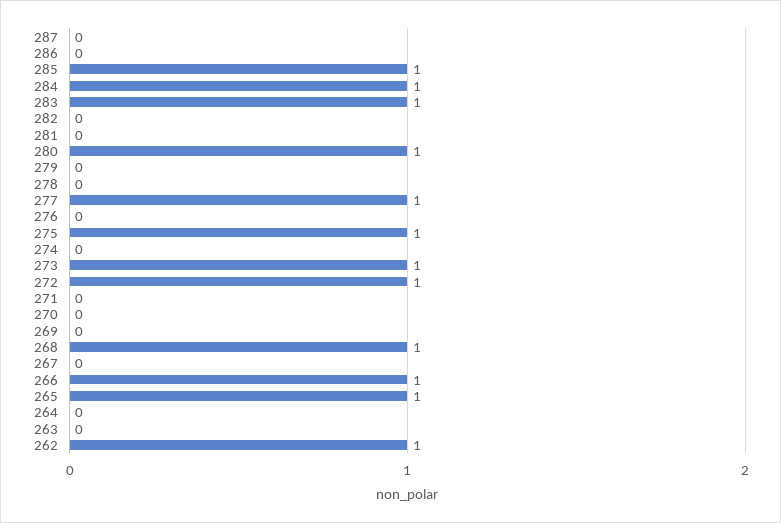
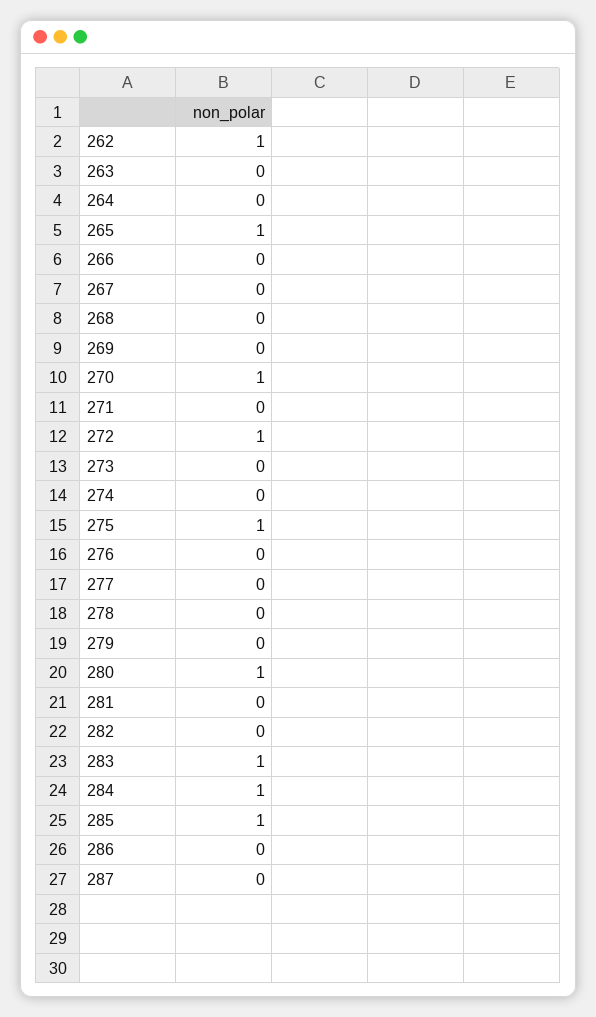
277: 1 -> 0
273: 1 -> 0
270: 0 -> 1
268: 1 -> 0
266: 1 -> 0

